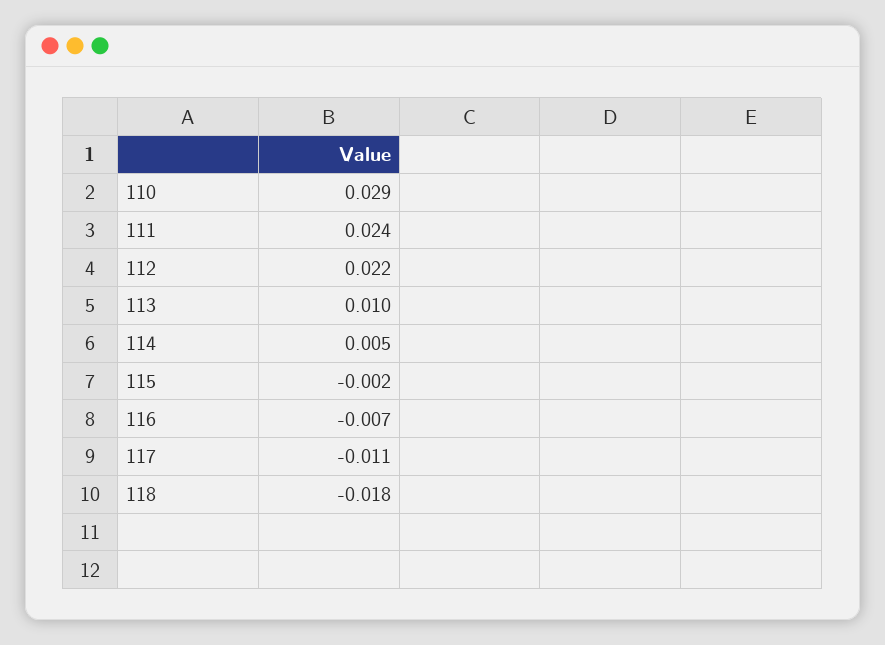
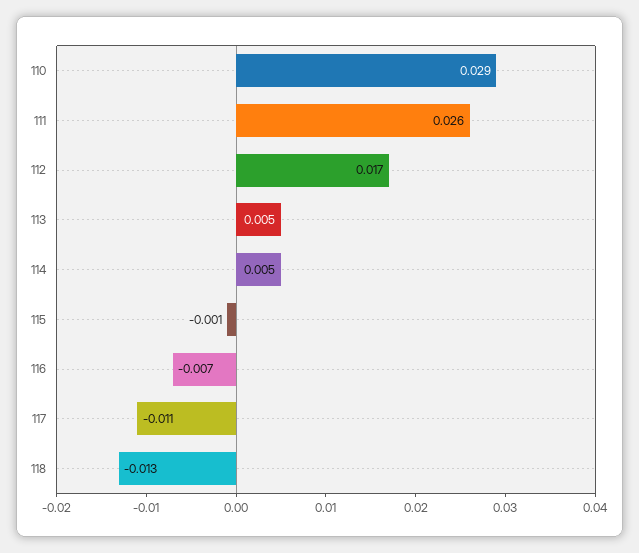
111: 0.024 -> 0.026
112: 0.022 -> 0.017
113: 0.01 -> 0.005
115: -0.002 -> -0.001
118: -0.018 -> -0.013

